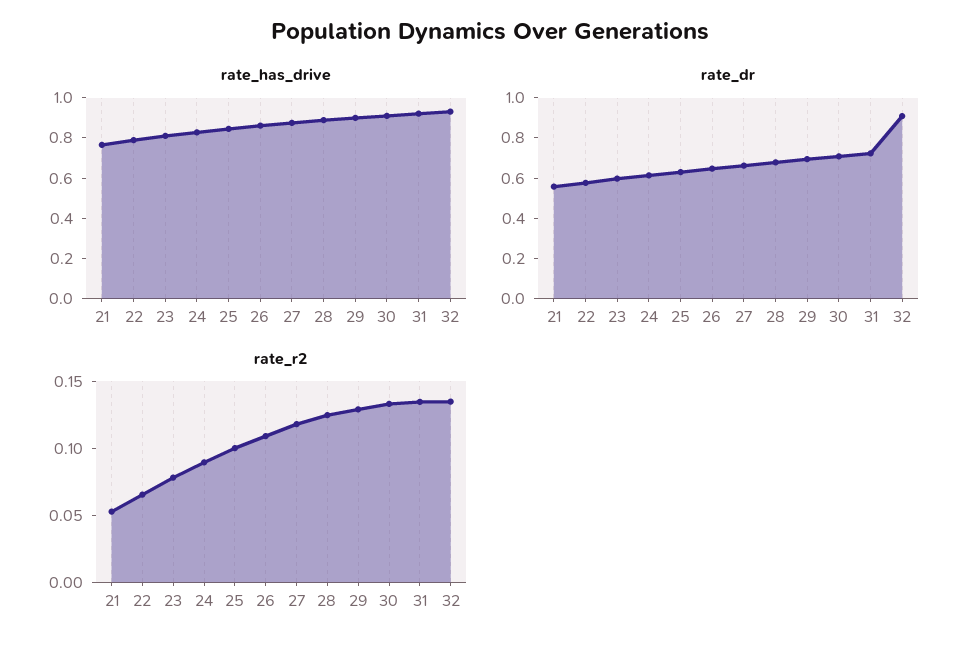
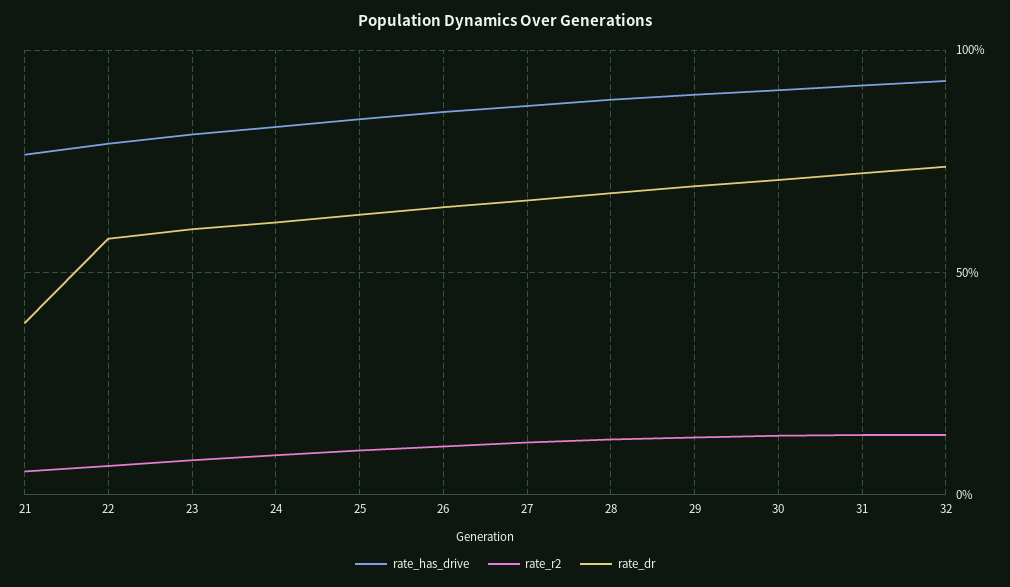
rate_dr, 21: 0.55 -> 0.4
rate_dr, 32: 0.9 -> 0.75

